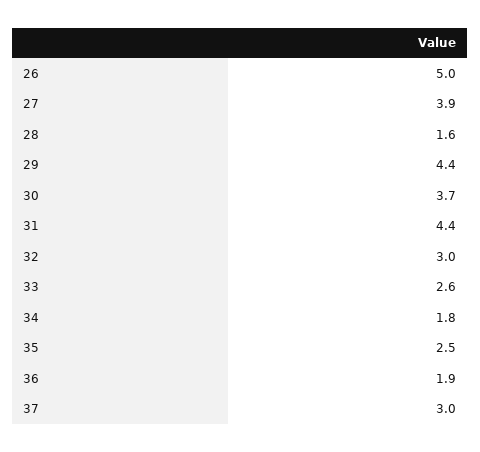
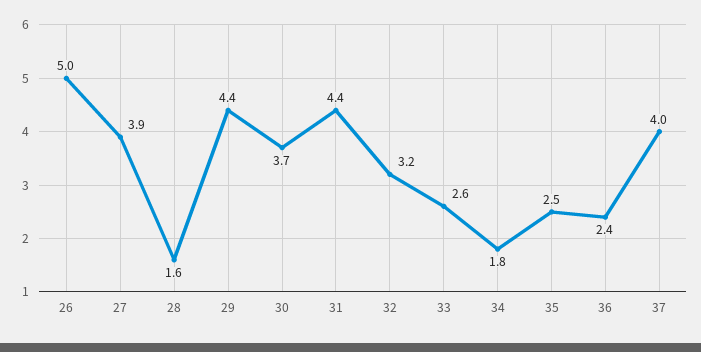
32: 3 -> 3.2
36: 1.9 -> 2.4
37: 3 -> 4

